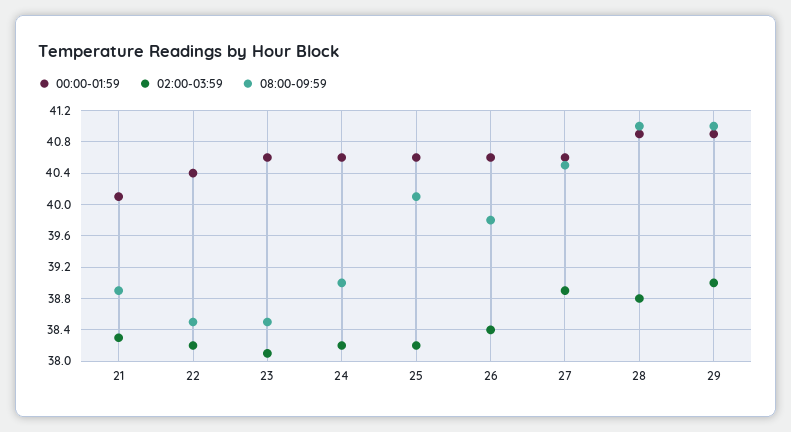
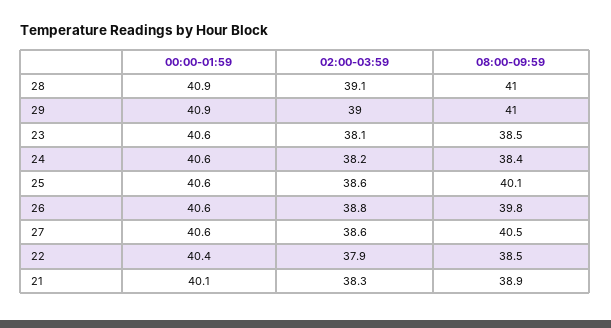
02:00-03:59, 22: 38.2 -> 37.9
08:00-09:59, 24: 39 -> 38.4
02:00-03:59, 25: 38.2 -> 38.6
02:00-03:59, 26: 38.4 -> 38.8
02:00-03:59, 27: 38.9 -> 38.6
02:00-03:59, 28: 38.8 -> 39.1

